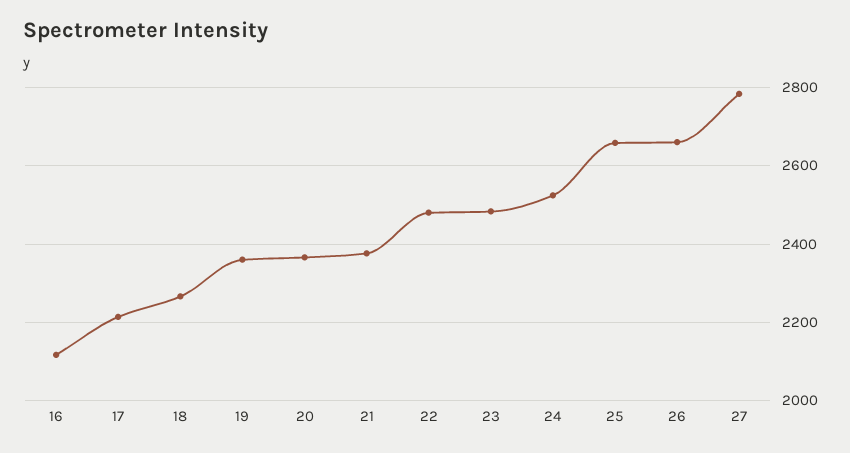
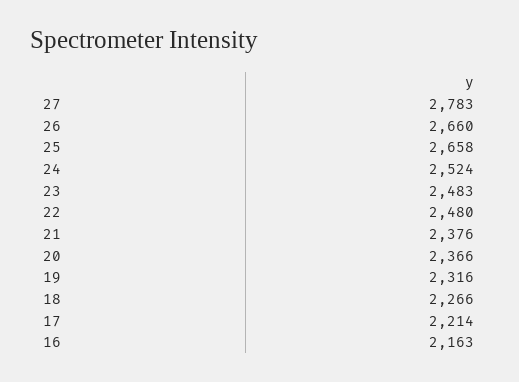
16: 2120 -> 2163
19: 2360 -> 2316

